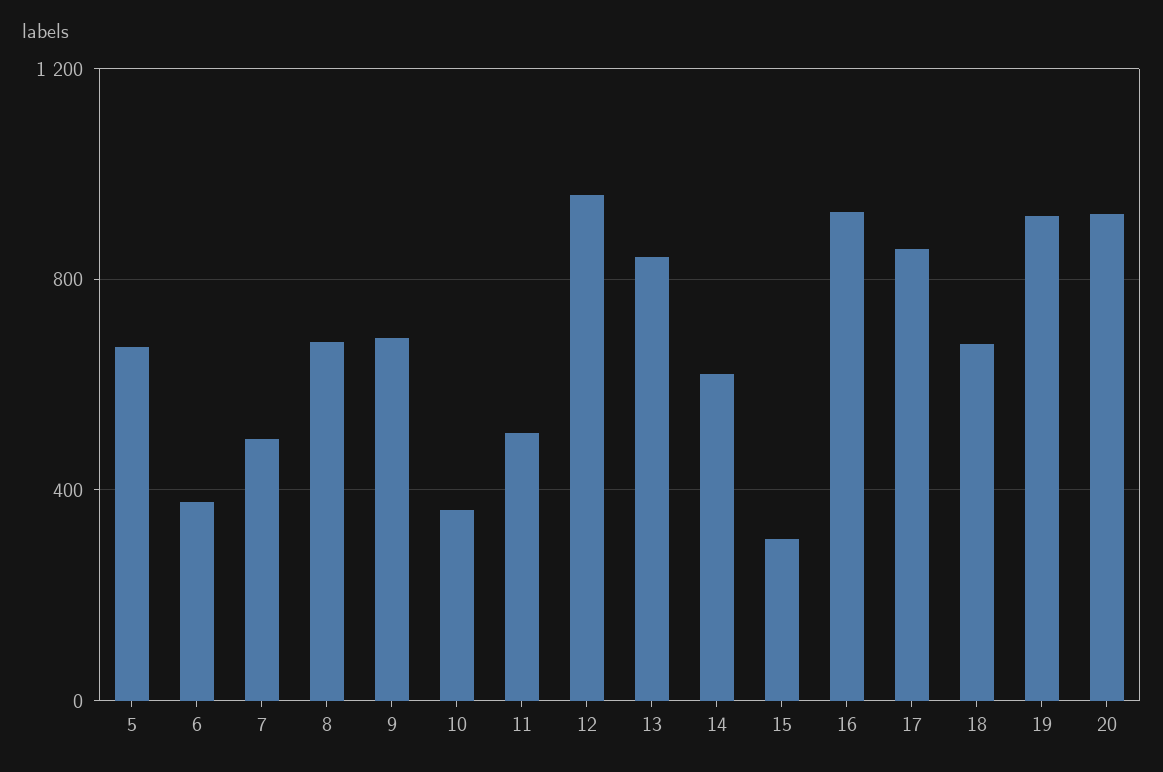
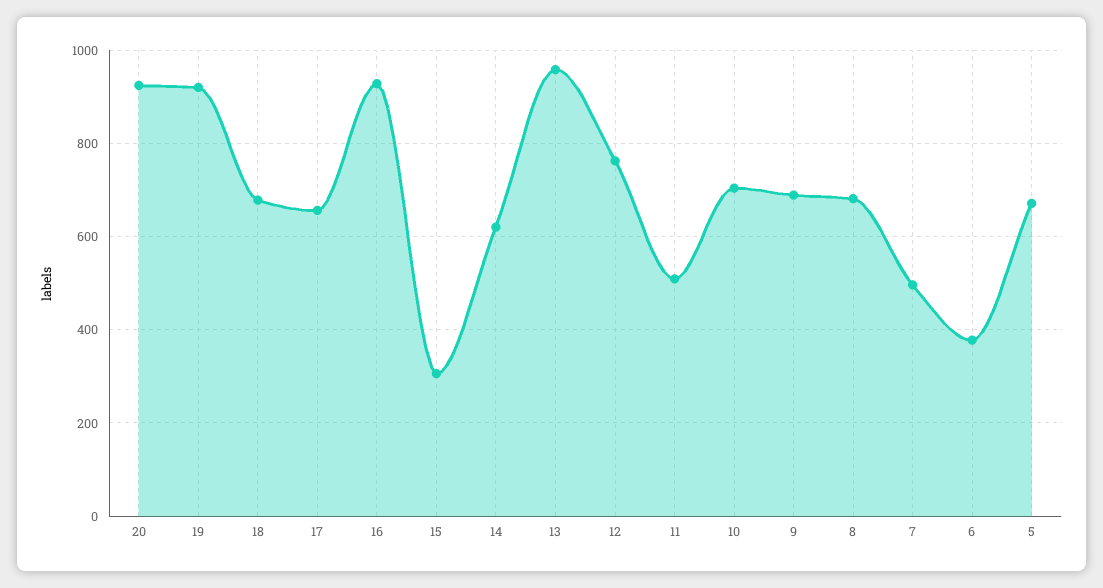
10: 350 -> 700
12: 950 -> 760
13: 850 -> 960
17: 850 -> 660

